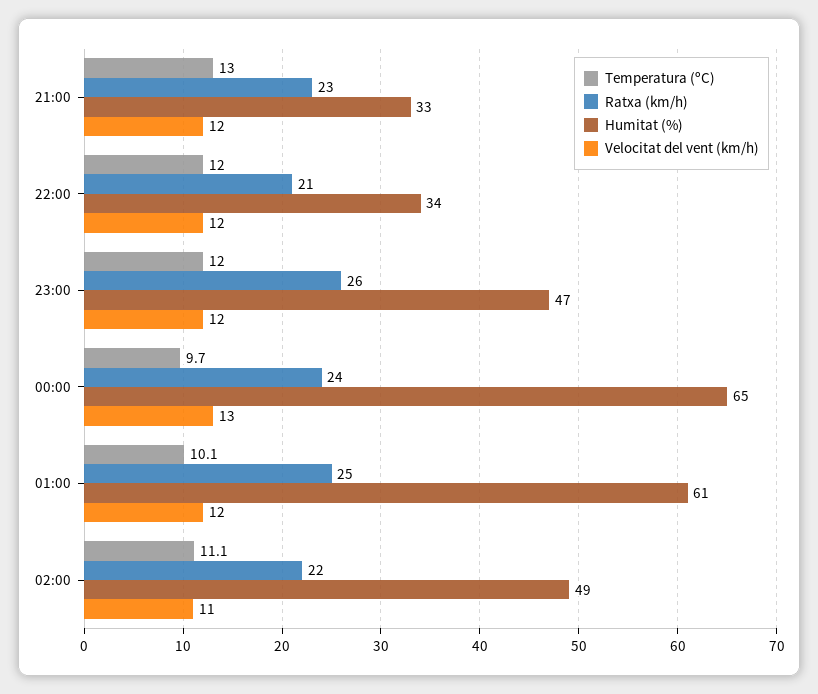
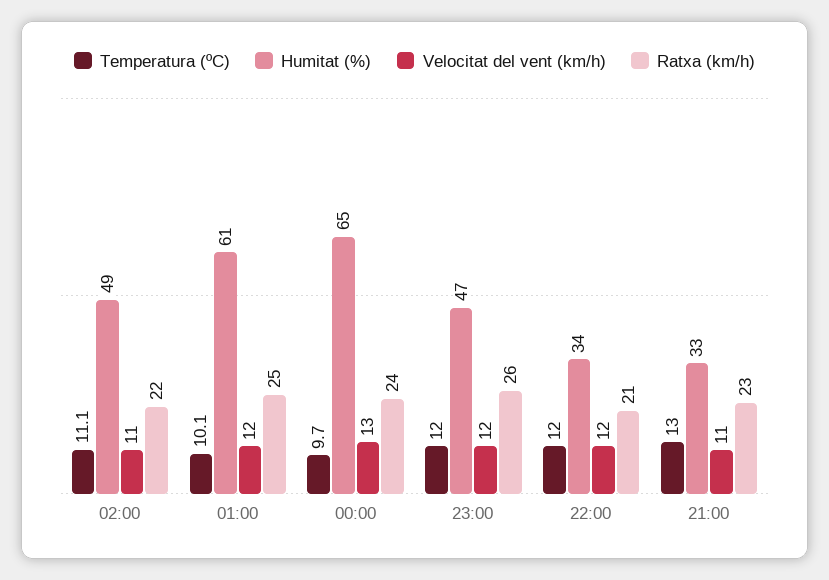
Velocitat del vent (km/h), 21:00: 12 -> 11

